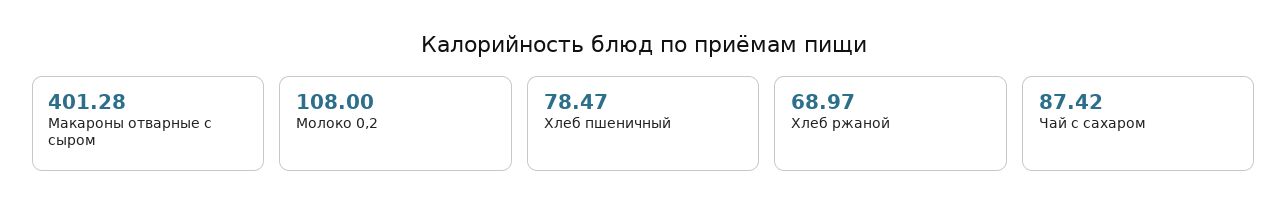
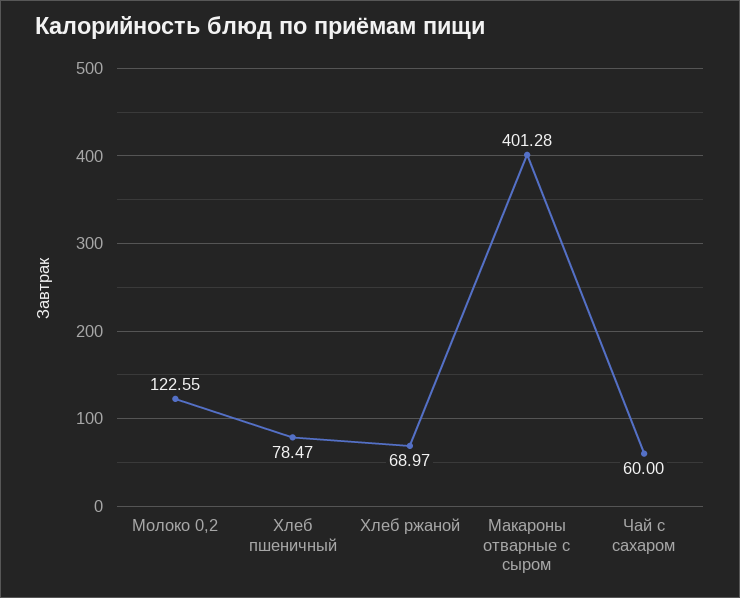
Молоко 0,2: 108 -> 122.55
Чай с сахаром: 87.42 -> 60

